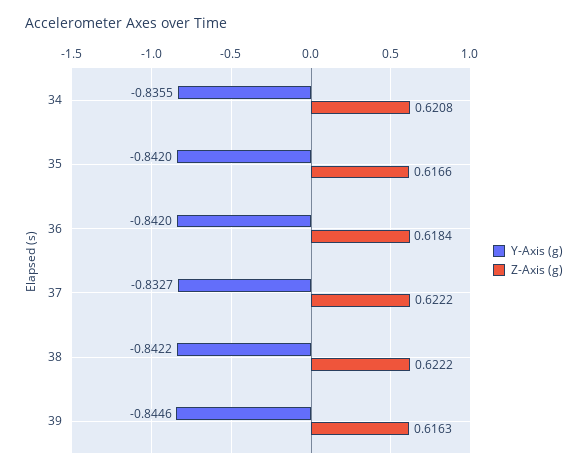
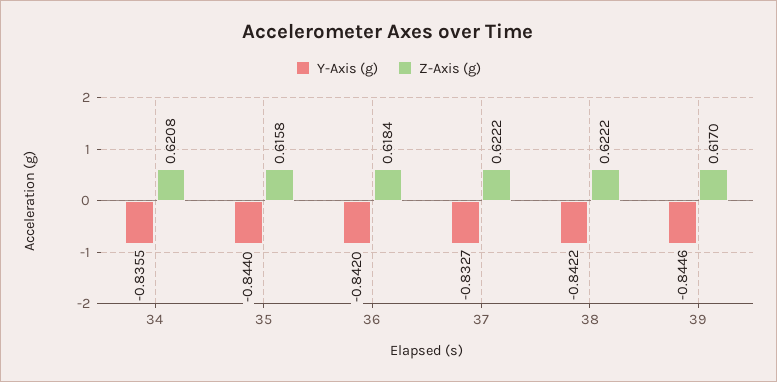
Y-Axis (g), 35: -0.842 -> -0.844
Z-Axis (g), 35: 0.6166 -> 0.6158
Z-Axis (g), 39: 0.6163 -> 0.617

